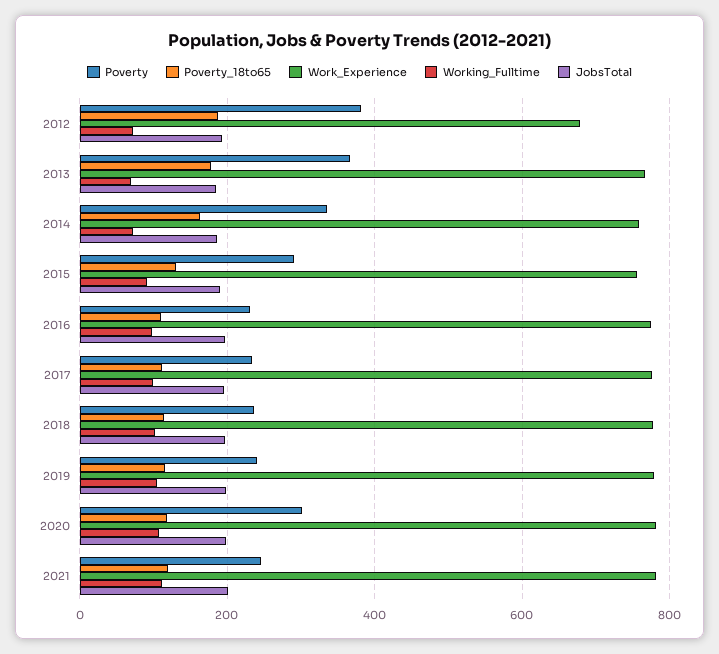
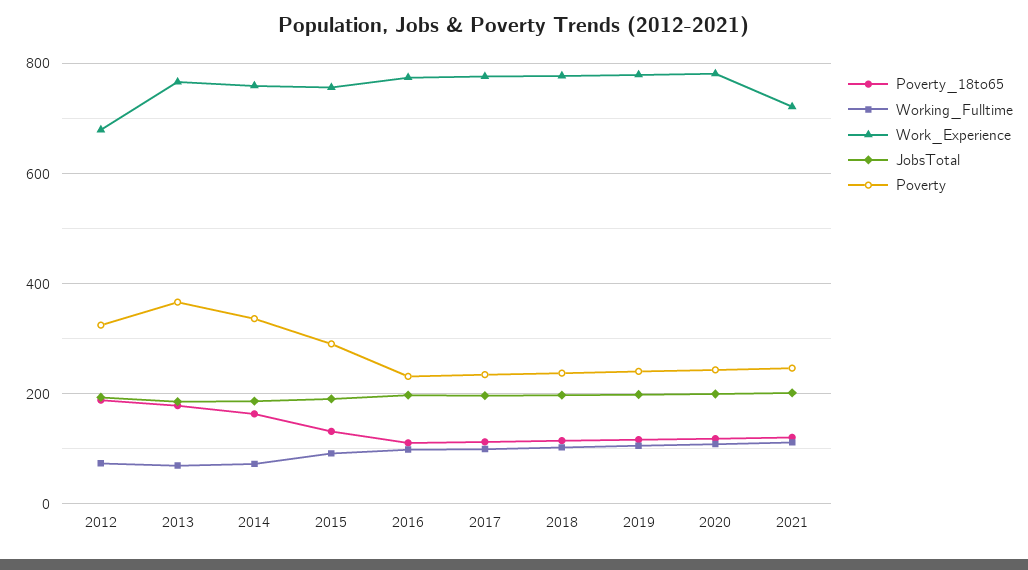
Poverty, 2012: 380 -> 320
Poverty, 2020: 300 -> 240
Work_Experience, 2021: 780 -> 720

